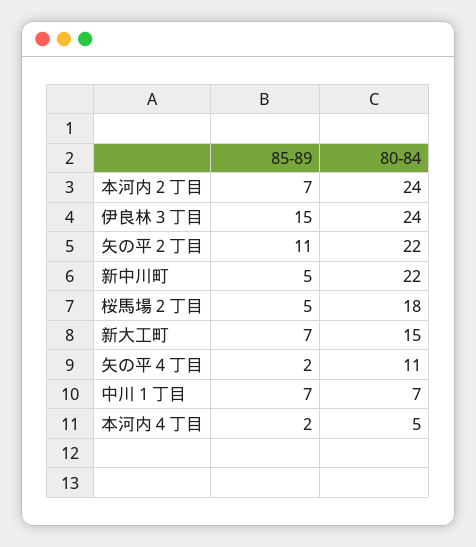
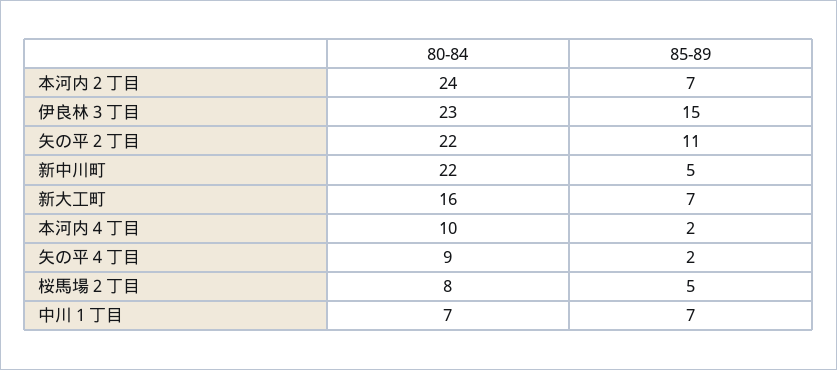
80-84, 伊良林３丁目: 24 -> 23
80-84, 桜馬場２丁目: 18 -> 8
80-84, 新大工町: 15 -> 16
80-84, 矢の平４丁目: 11 -> 9
80-84, 本河内４丁目: 5 -> 10

